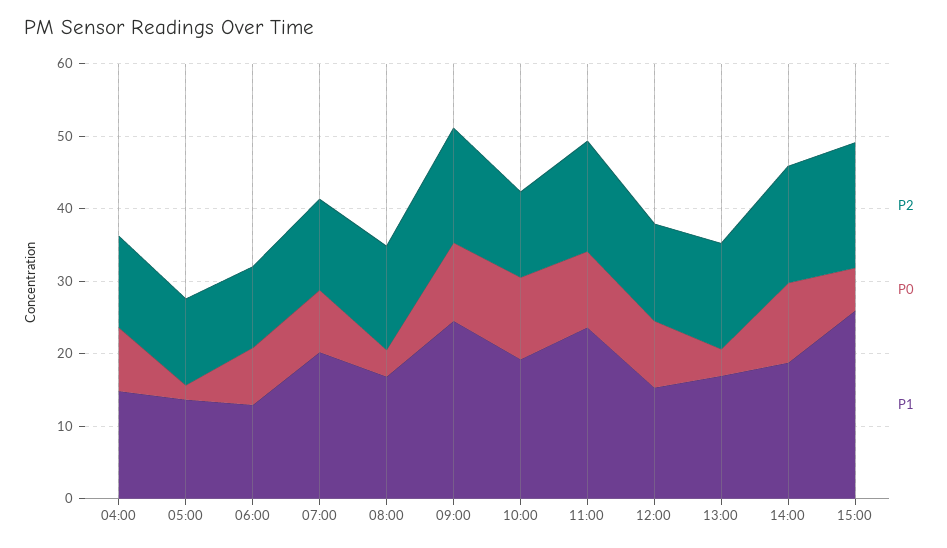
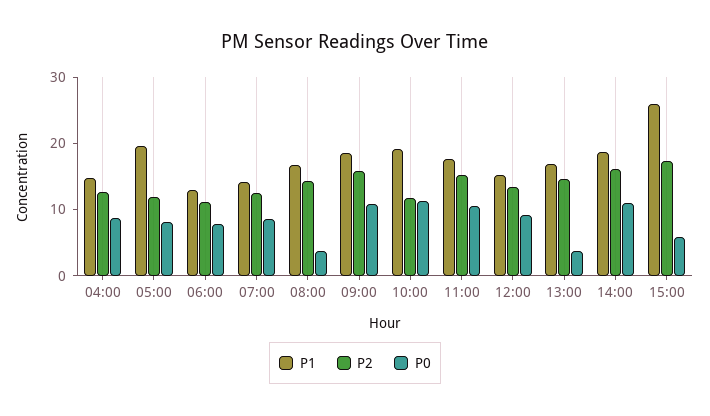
P0, 05:00: 2 -> 8
P1, 05:00: 14 -> 20
P1, 07:00: 20 -> 14
P1, 09:00: 24 -> 18
P1, 11:00: 24 -> 18

